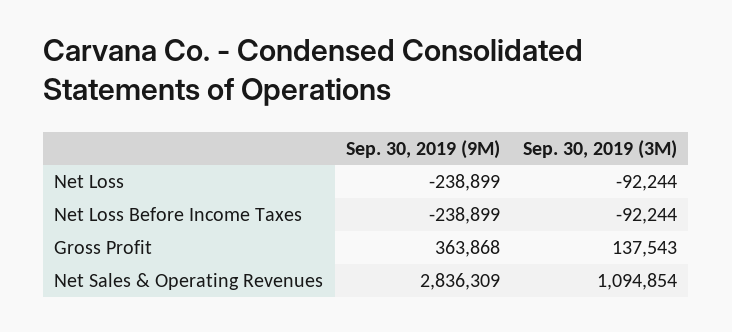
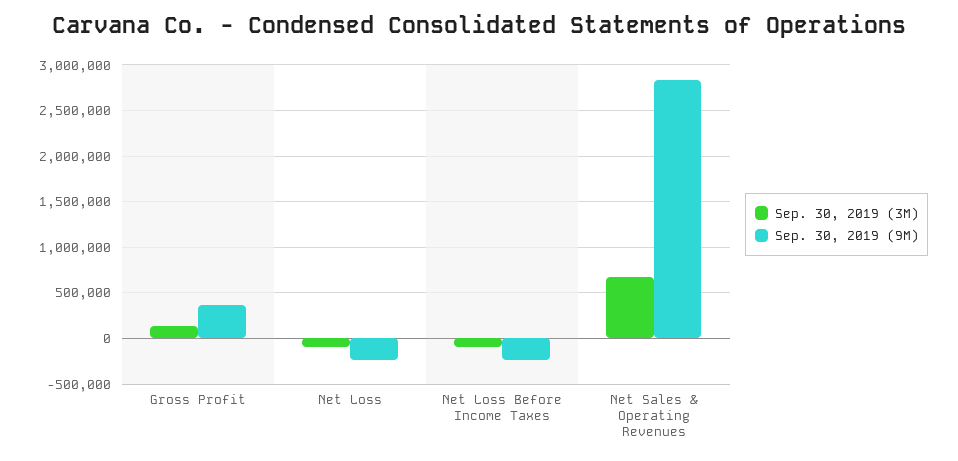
Sep. 30, 2019 (3M), Net Sales & Operating Revenues: 1094854 -> 700000

